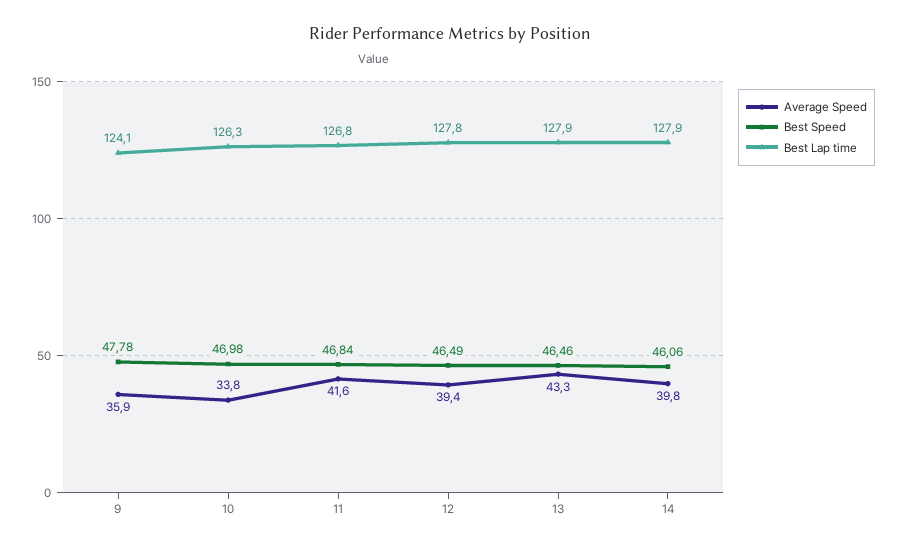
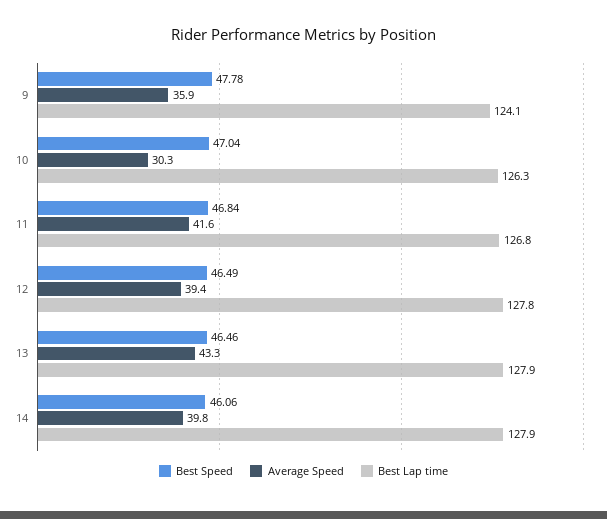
Average Speed, 10: 33.8 -> 30.3
Best Speed, 10: 46.98 -> 47.04

